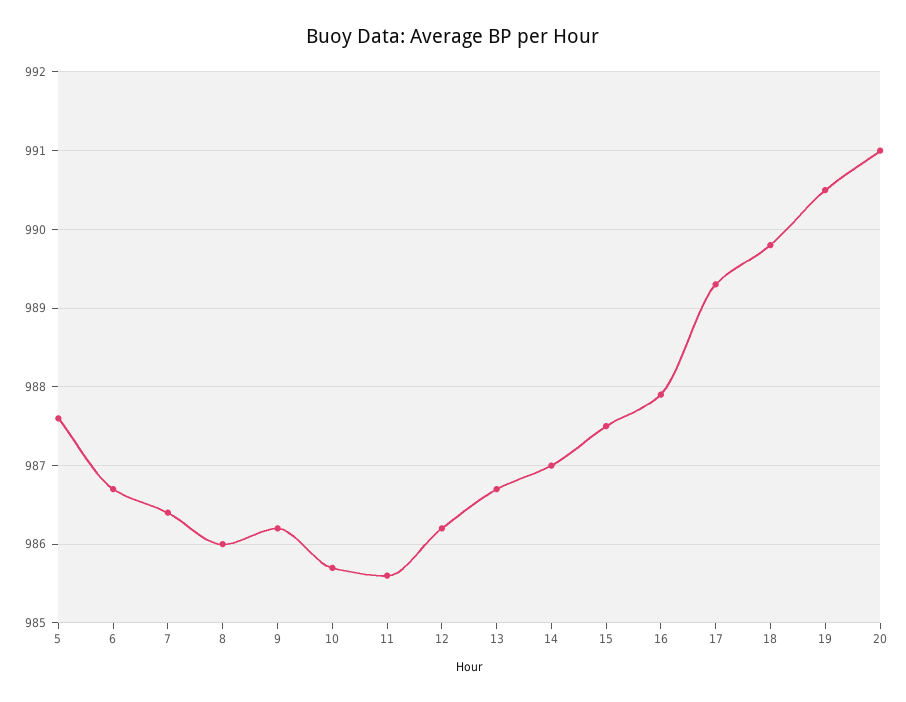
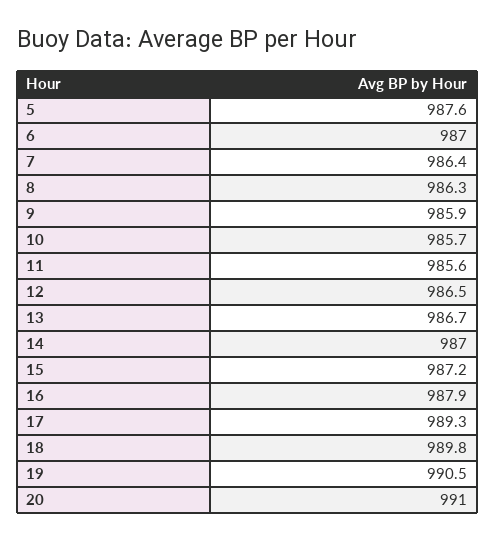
6: 986.7 -> 987
8: 986 -> 986.3
9: 986.2 -> 985.9
12: 986.2 -> 986.5
15: 987.5 -> 987.2

